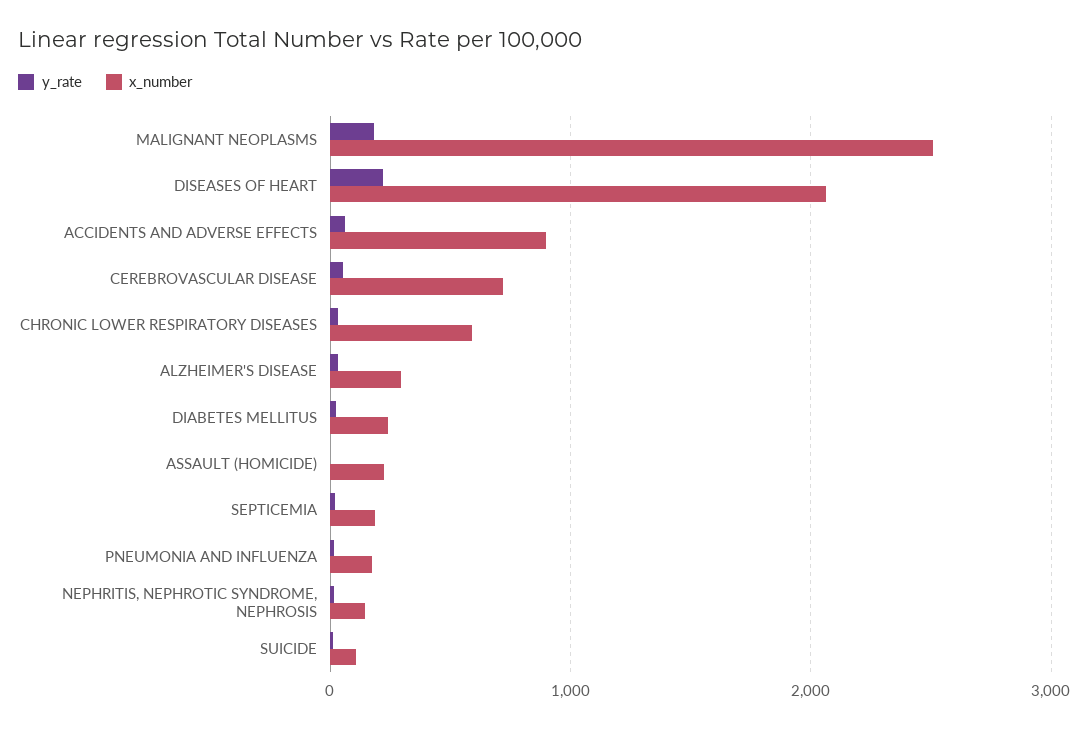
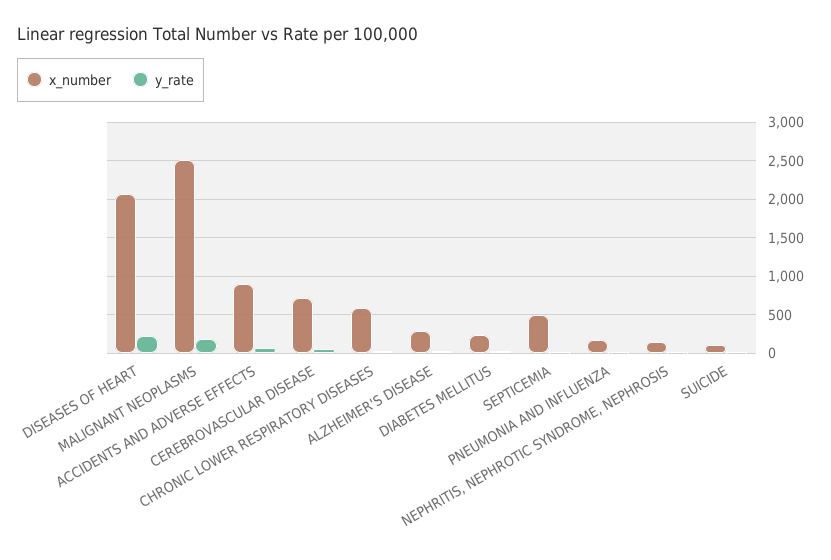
y_rate, ASSAULT (HOMICIDE): 0 -> none
x_number, ASSAULT (HOMICIDE): 200 -> none
x_number, SEPTICEMIA: 200 -> 500

